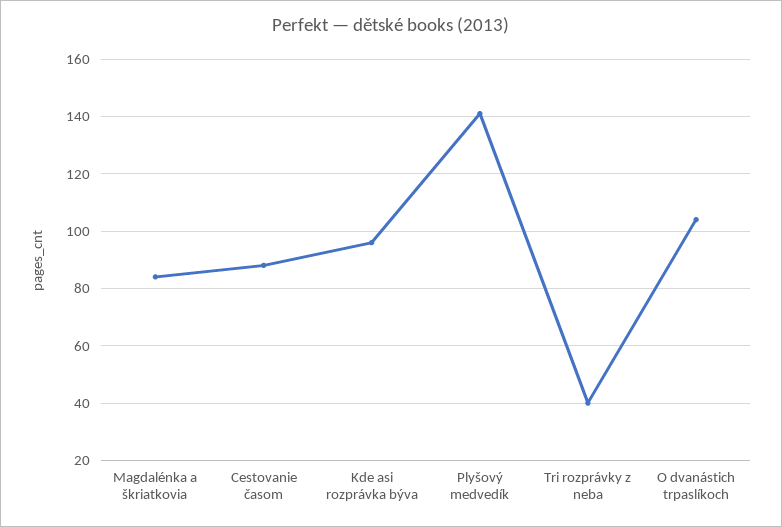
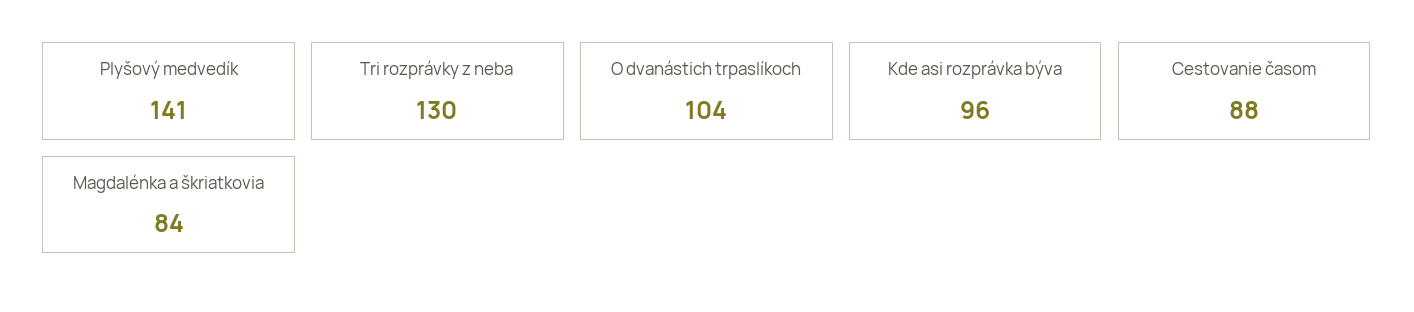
Tri rozprávky z neba: 40 -> 130

